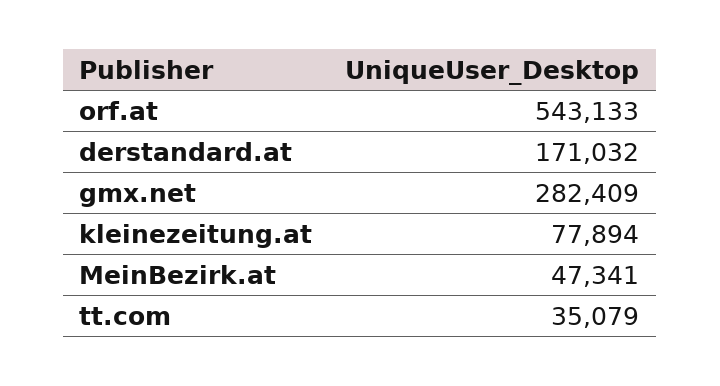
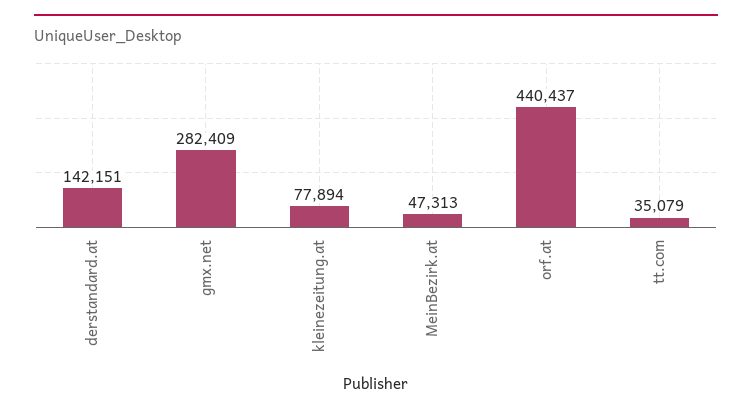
orf.at: 543133 -> 440437
derstandard.at: 171032 -> 142151
MeinBezirk.at: 47341 -> 47313

